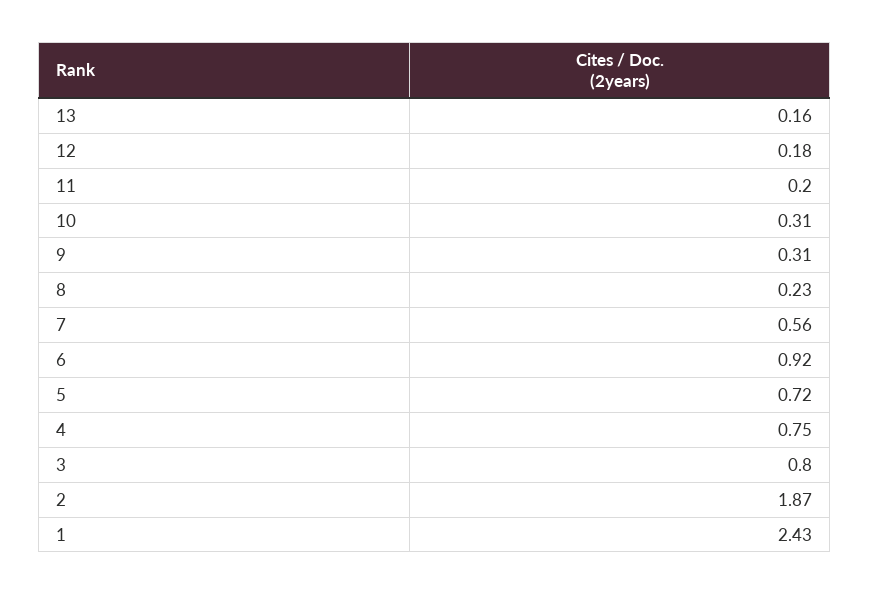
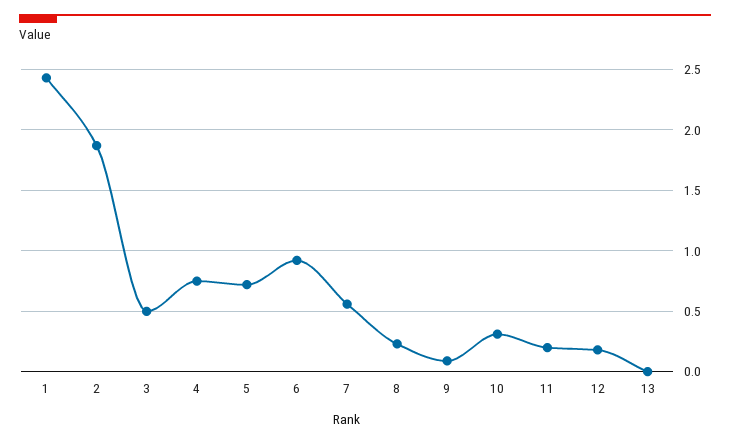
13: 0.16 -> 0
9: 0.31 -> 0.1
3: 0.8 -> 0.5

